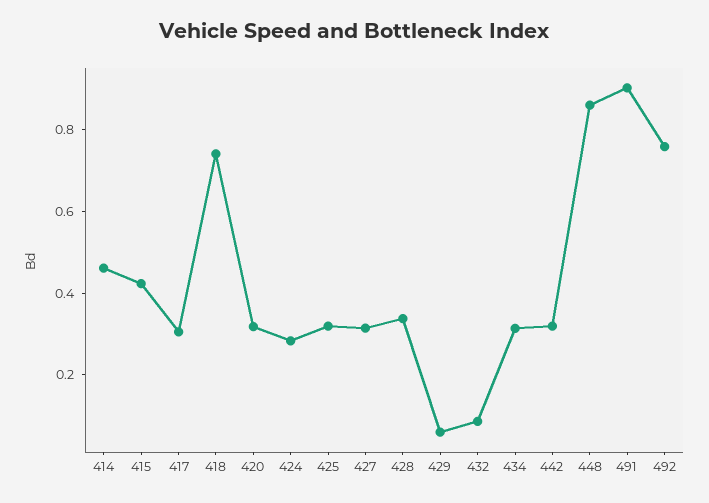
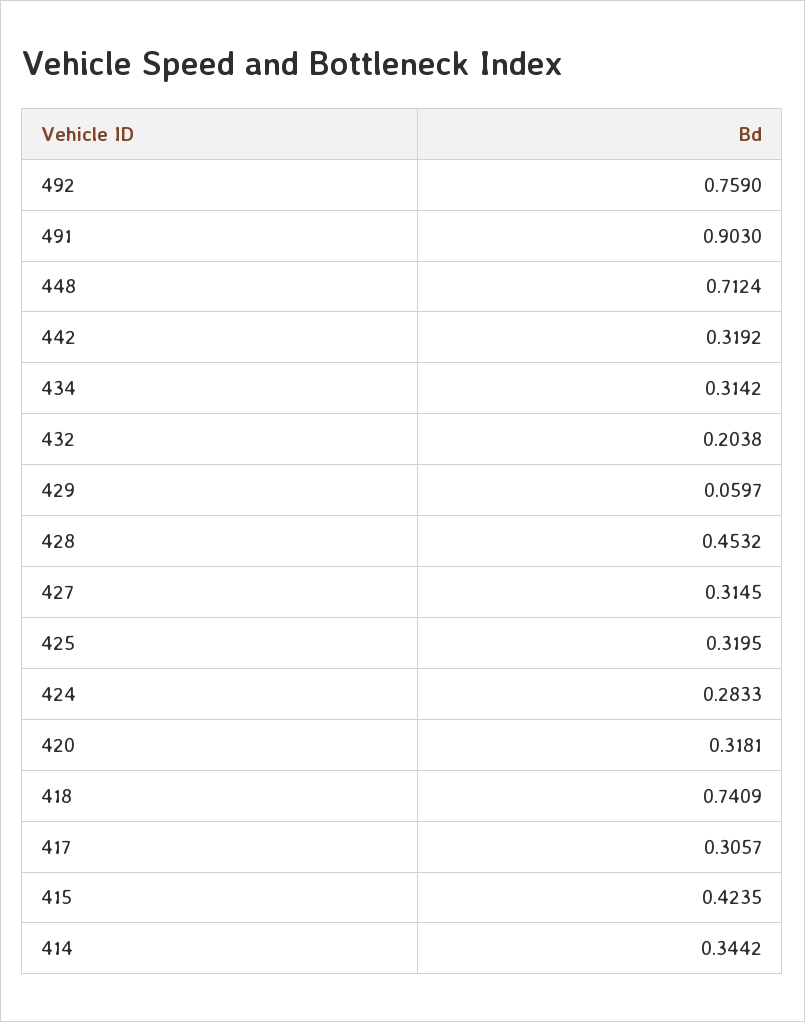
414: 0.45 -> 0.3442
428: 0.35 -> 0.4532
432: 0.1 -> 0.2038
448: 0.85 -> 0.7124

